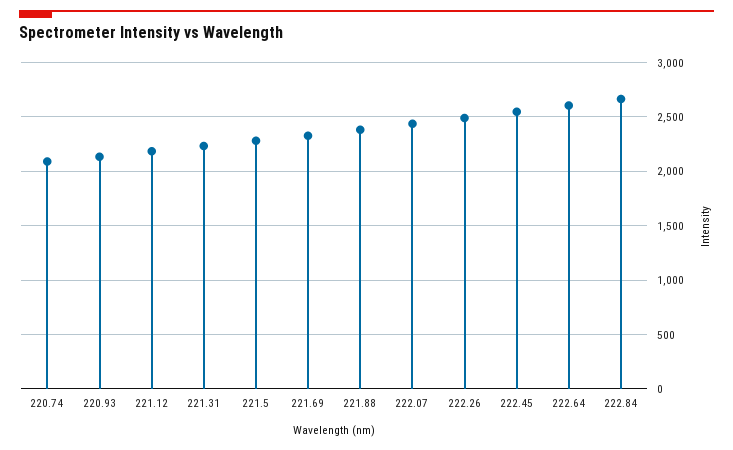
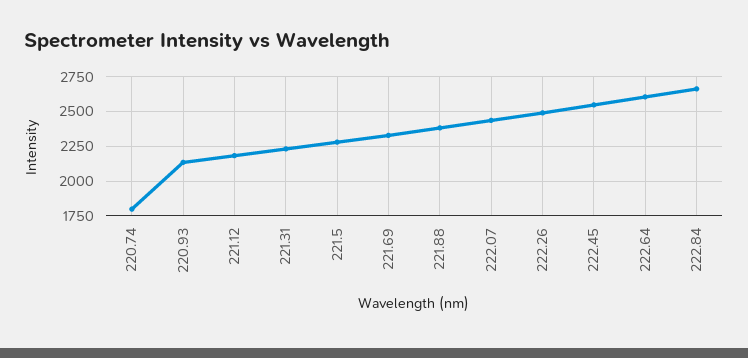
220.74: 2100 -> 1800

